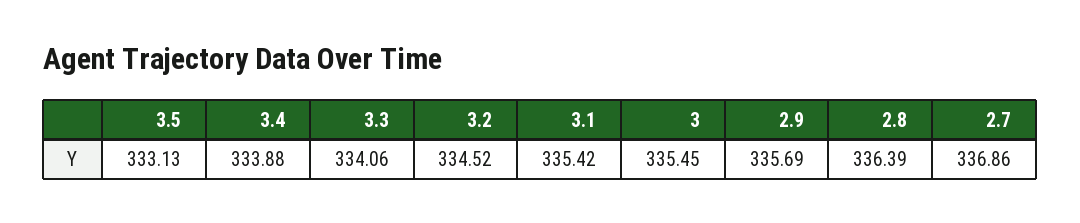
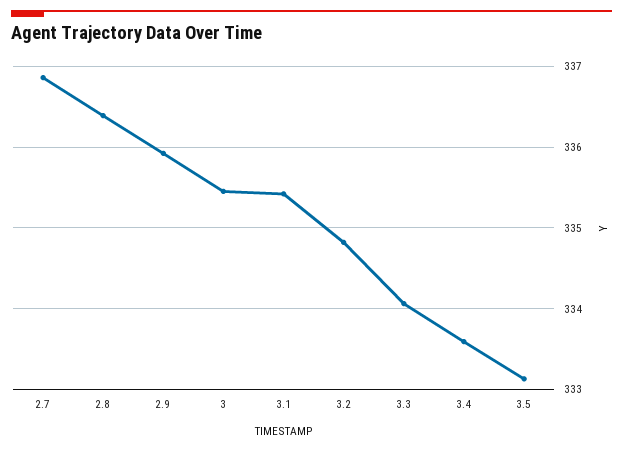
3.4: 333.88 -> 333.6
3.2: 334.52 -> 334.8
2.9: 335.69 -> 335.9

